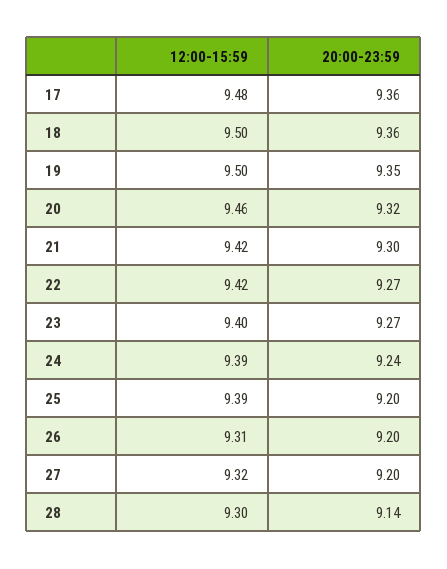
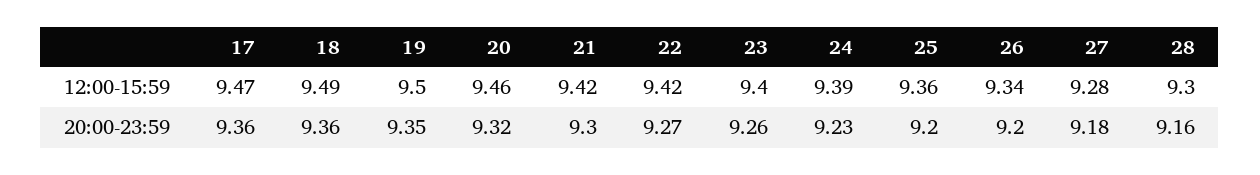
12:00-15:59, 17: 9.48 -> 9.47
12:00-15:59, 18: 9.5 -> 9.49
20:00-23:59, 23: 9.27 -> 9.26
20:00-23:59, 24: 9.24 -> 9.23
12:00-15:59, 25: 9.39 -> 9.36
12:00-15:59, 26: 9.31 -> 9.34
12:00-15:59, 27: 9.32 -> 9.28
20:00-23:59, 27: 9.2 -> 9.18
20:00-23:59, 28: 9.14 -> 9.16

